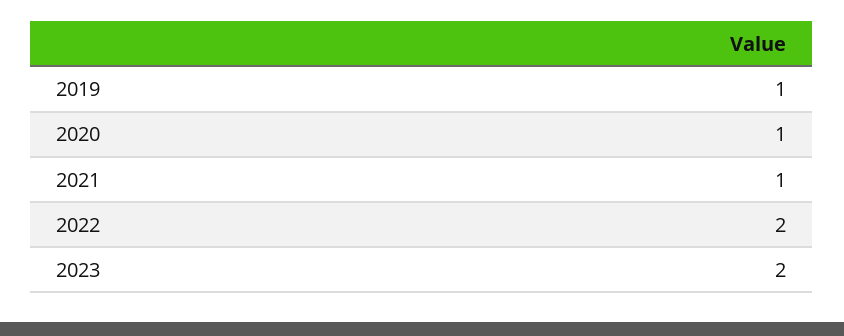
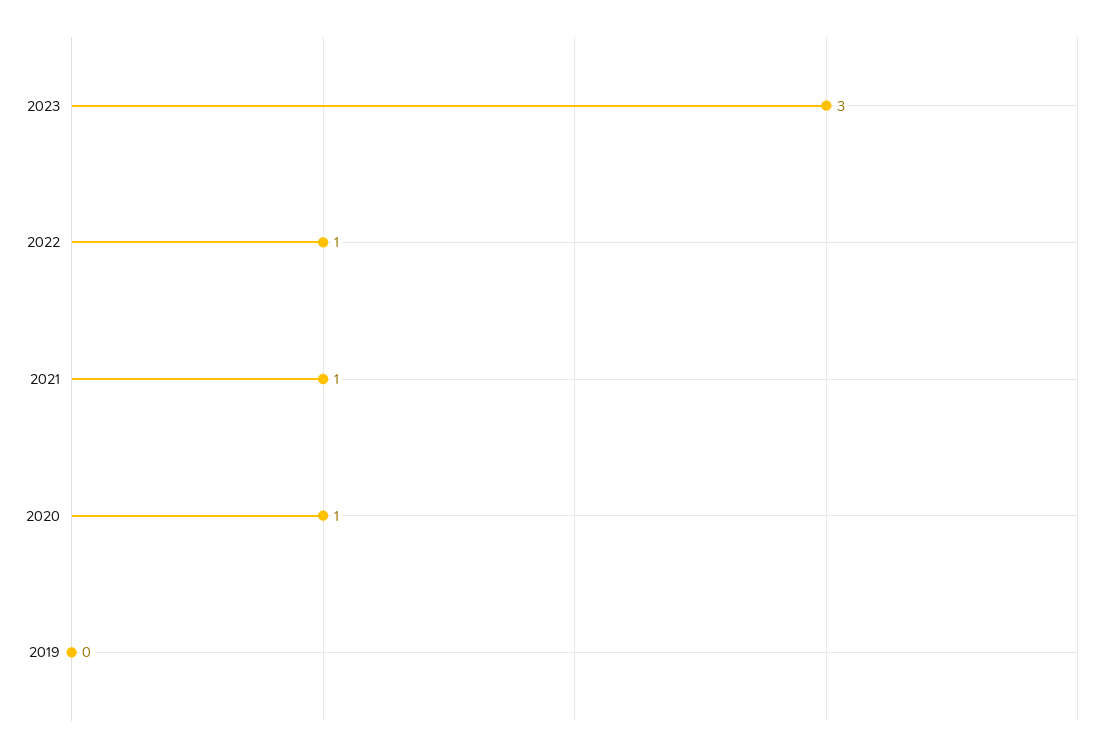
2019: 1 -> 0
2022: 2 -> 1
2023: 2 -> 3

